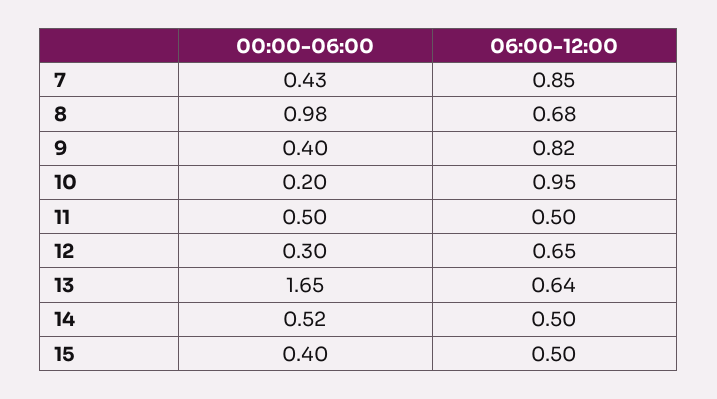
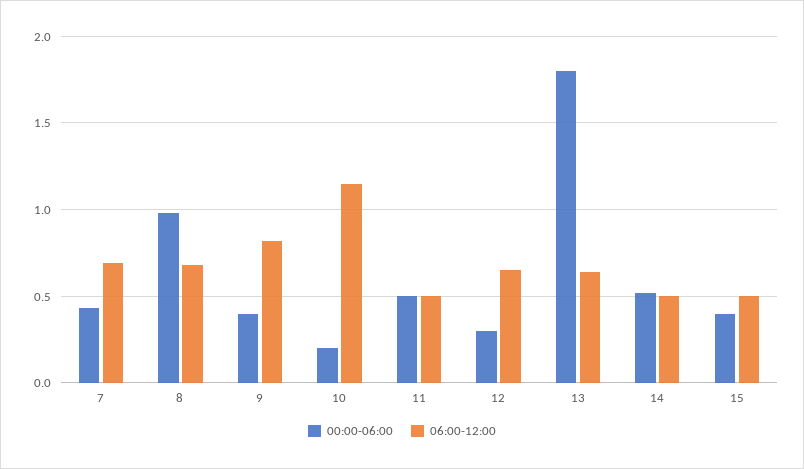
06:00-12:00, 7: 0.85 -> 0.7
06:00-12:00, 10: 0.95 -> 1.15
00:00-06:00, 13: 1.65 -> 1.8

